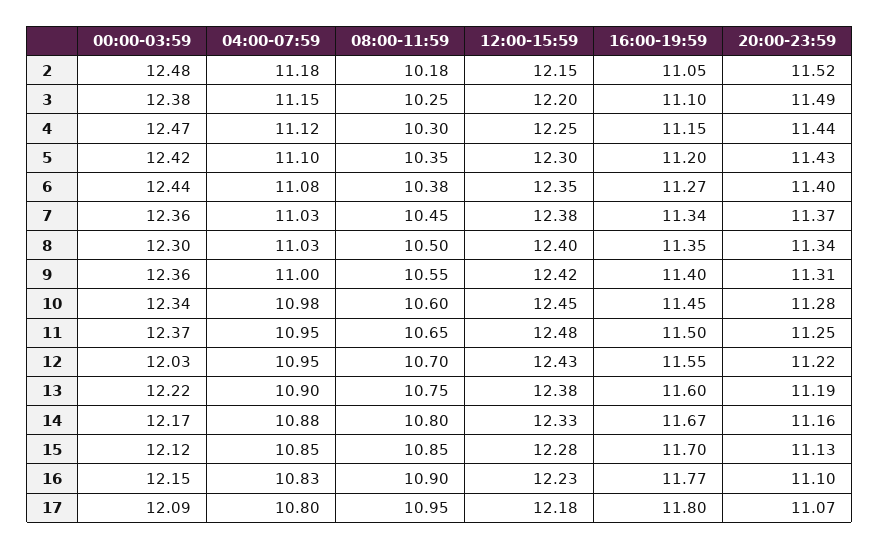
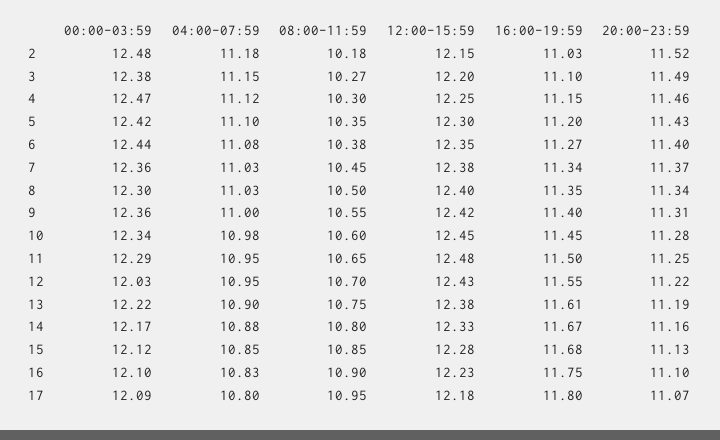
16:00-19:59, 2: 11.05 -> 11.03
08:00-11:59, 3: 10.25 -> 10.27
20:00-23:59, 4: 11.44 -> 11.46
00:00-03:59, 11: 12.37 -> 12.29
16:00-19:59, 13: 11.6 -> 11.61
16:00-19:59, 15: 11.7 -> 11.68
00:00-03:59, 16: 12.15 -> 12.1
16:00-19:59, 16: 11.77 -> 11.75

